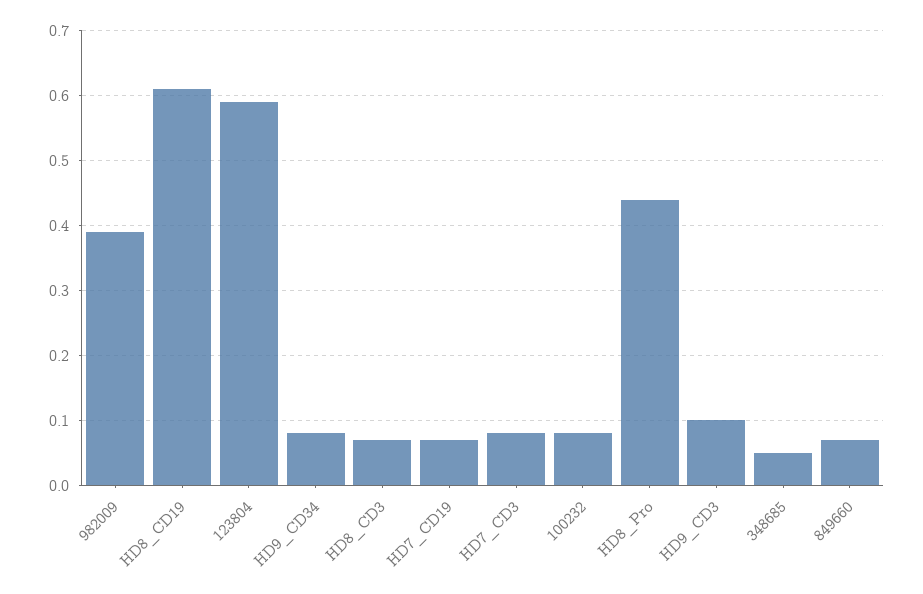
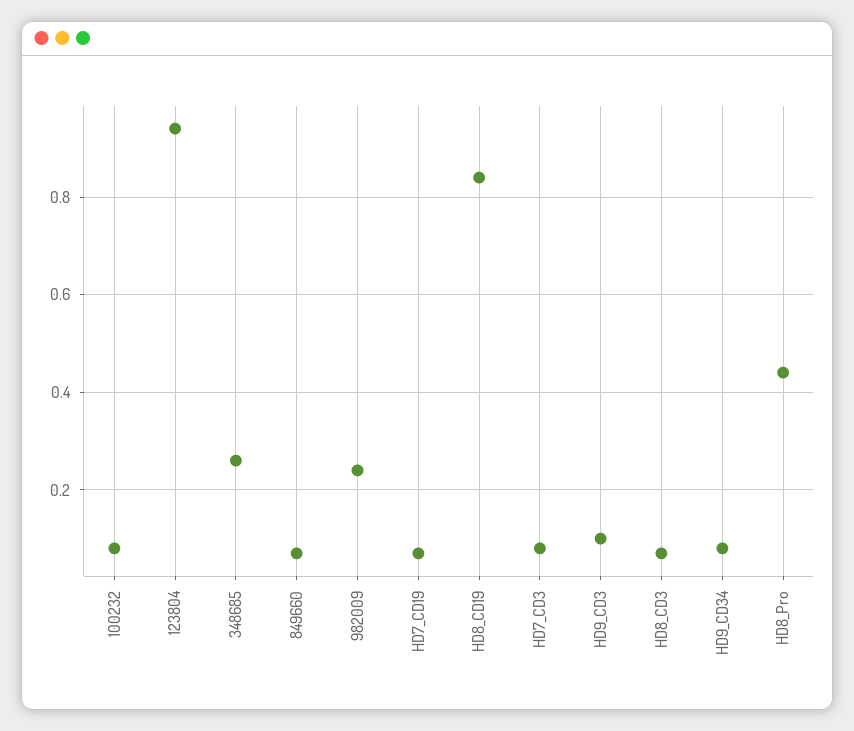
982009: 0.39 -> 0.25
HD8_CD19: 0.61 -> 0.85
123804: 0.59 -> 0.95
348685: 0.05 -> 0.25

